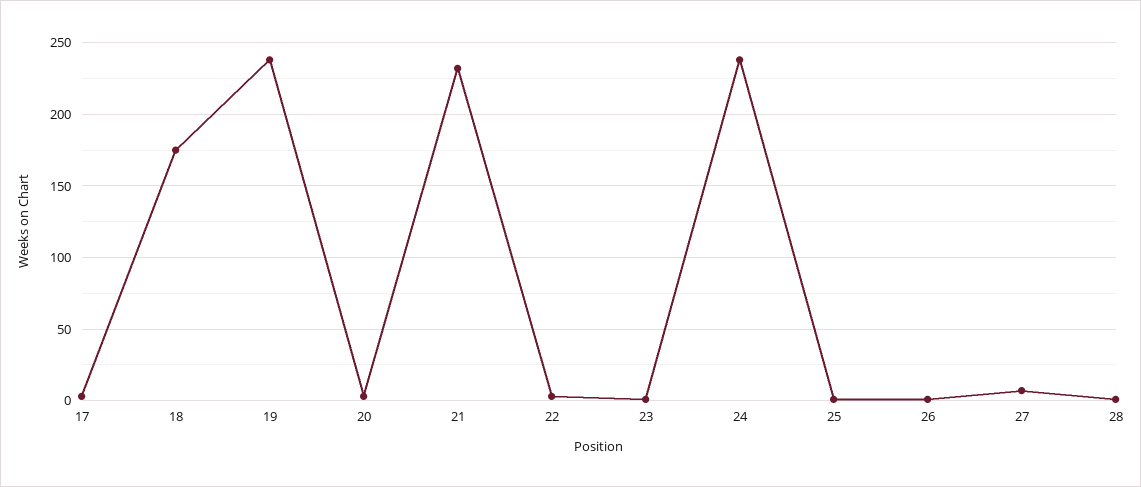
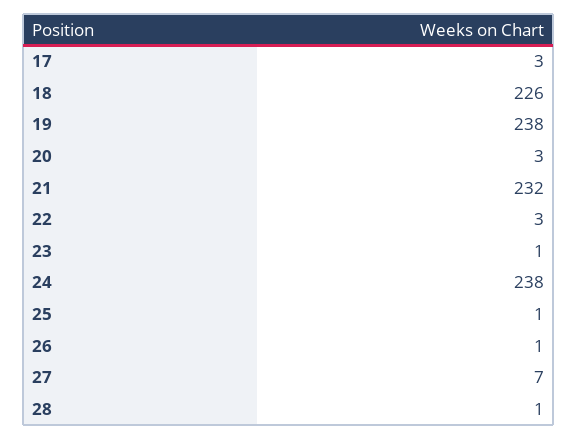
18: 175 -> 226

